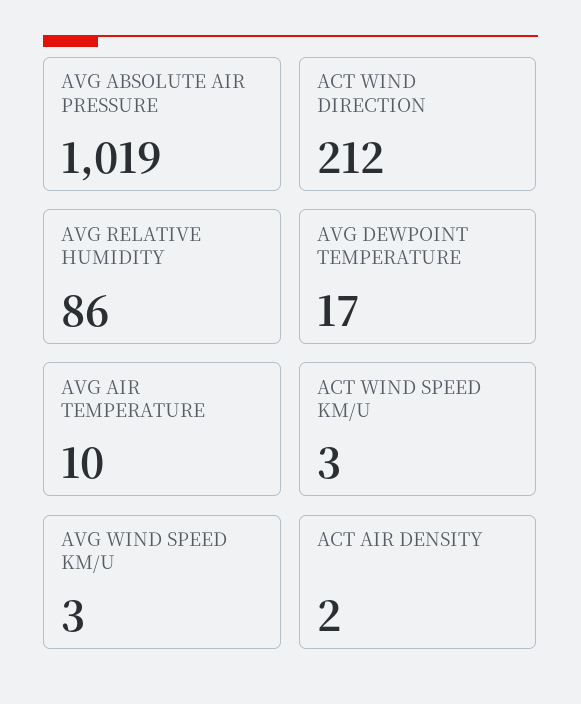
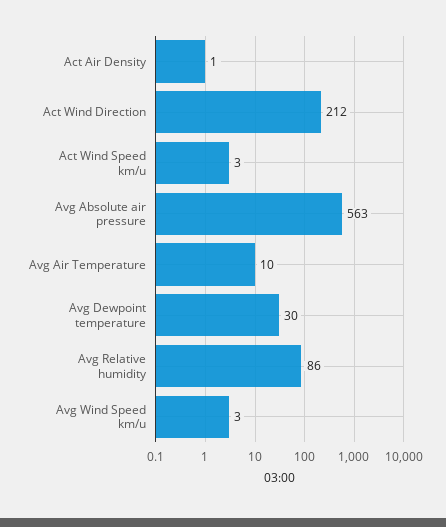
AVG ABSOLUTE AIR PRESSURE: 1019 -> 563
AVG DEWPOINT TEMPERATURE: 17 -> 30
ACT AIR DENSITY: 2 -> 1

